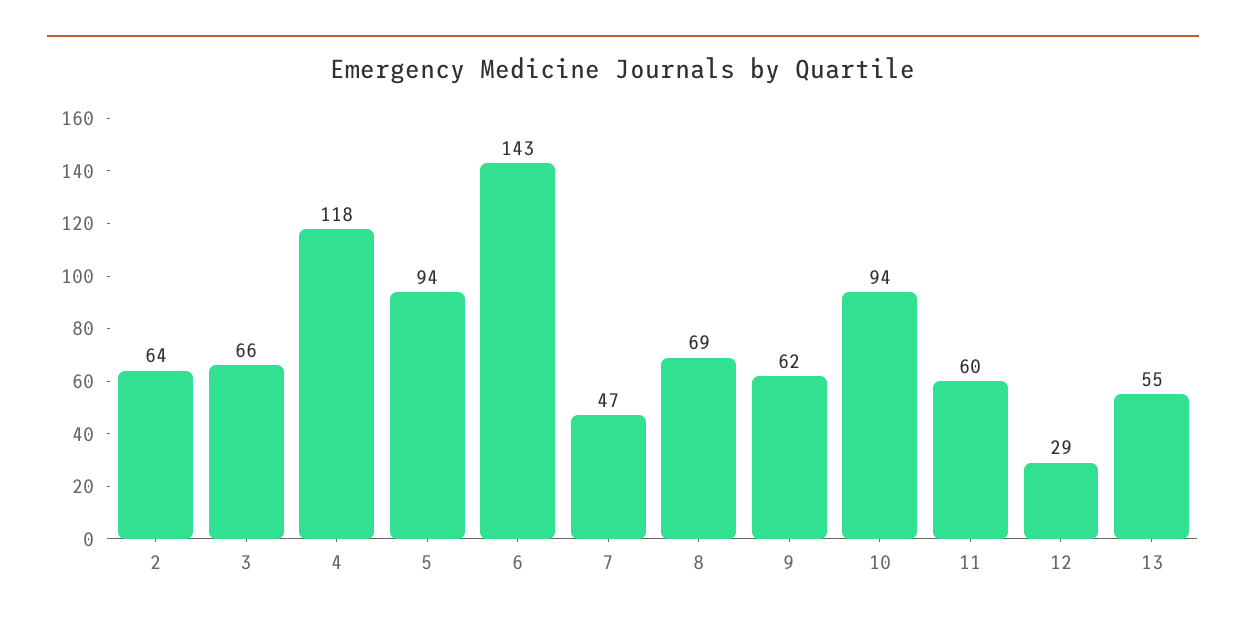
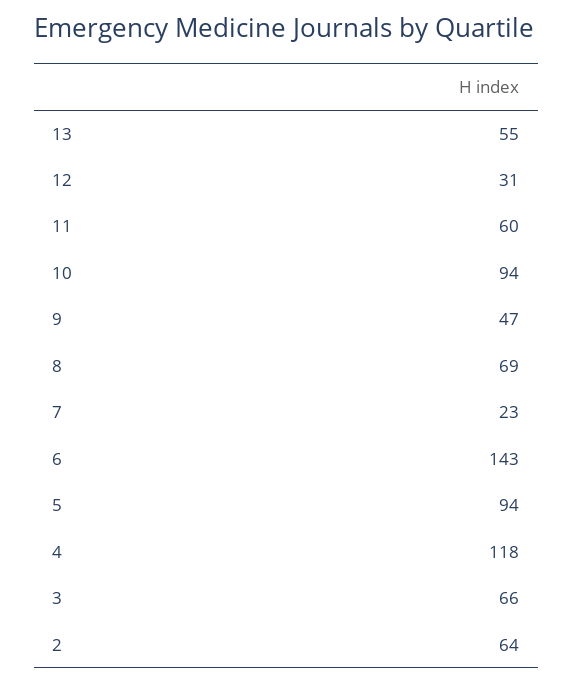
7: 47 -> 23
9: 62 -> 47
12: 29 -> 31

